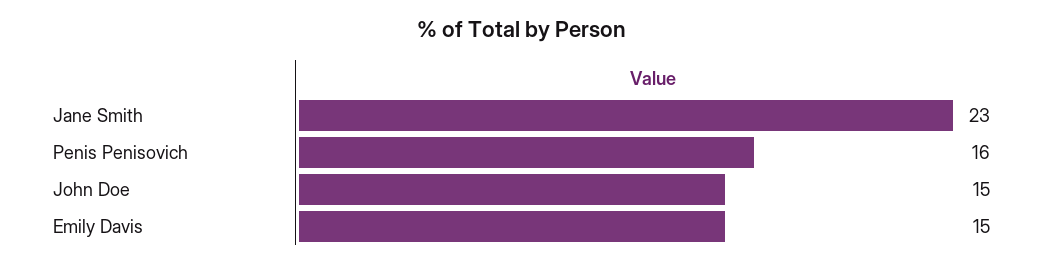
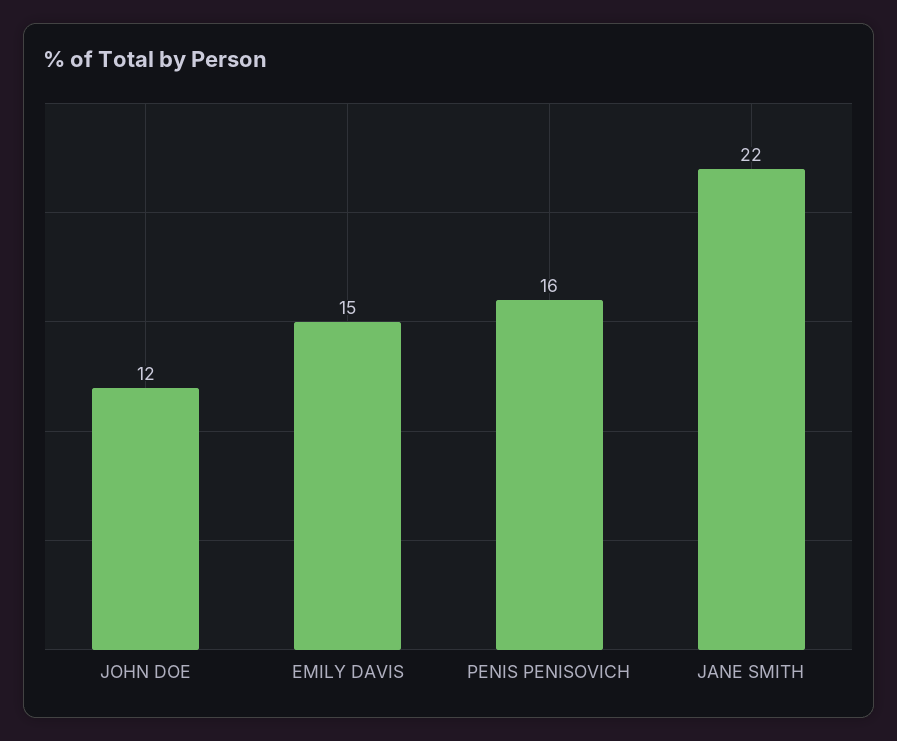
Jane Smith: 23 -> 22
John Doe: 15 -> 12

